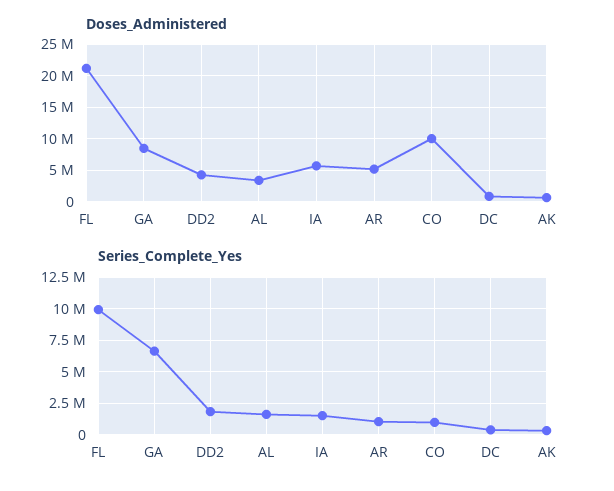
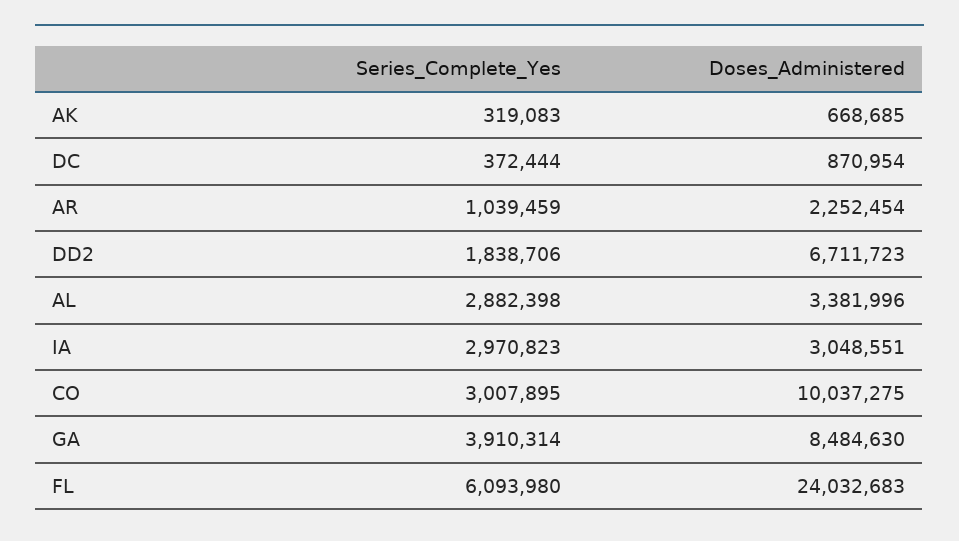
Doses_Administered, FL: 21000000 -> 24032683
Doses_Administered, DD2: 4000000 -> 6711723
Doses_Administered, IA: 6000000 -> 3048551
Doses_Administered, AR: 5000000 -> 2252454
Series_Complete_Yes, FL: 10000000 -> 6093980
Series_Complete_Yes, GA: 6500000 -> 3910314
Series_Complete_Yes, AL: 1500000 -> 2882398
Series_Complete_Yes, IA: 1500000 -> 2970823
Series_Complete_Yes, CO: 1000000 -> 3007895

